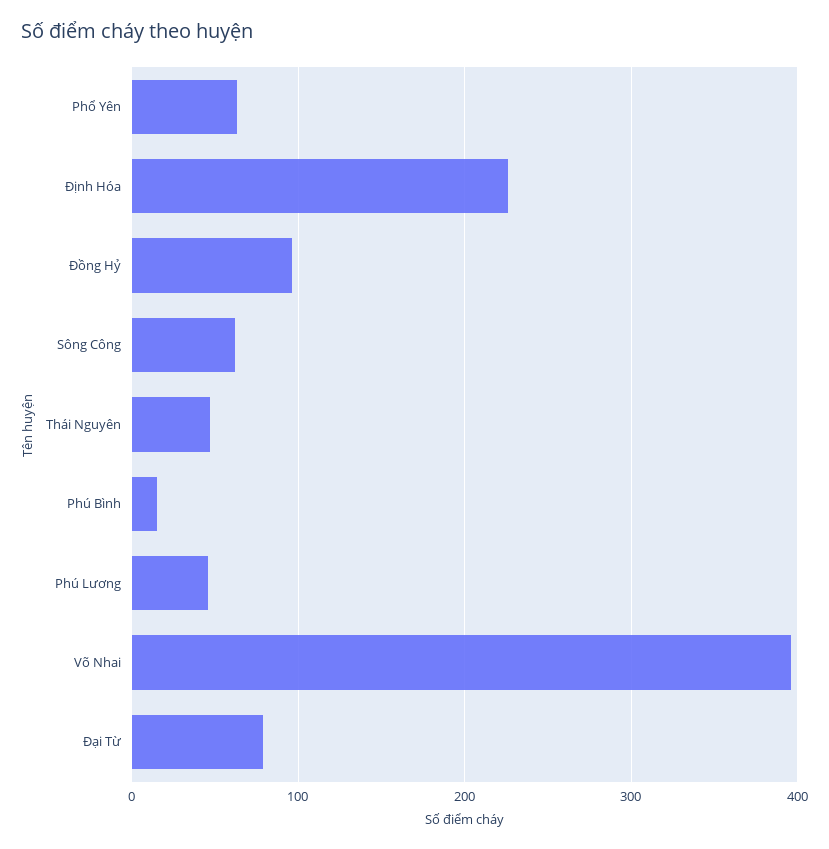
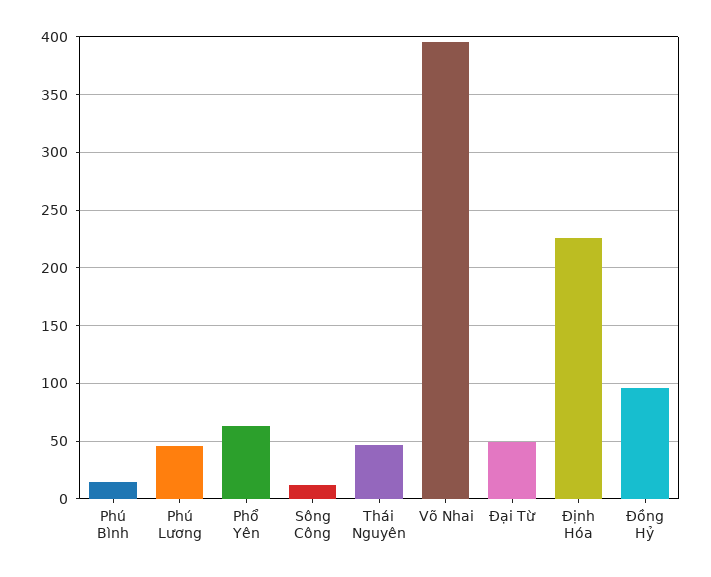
Sông Công: 60 -> 10
Đại Từ: 80 -> 50

